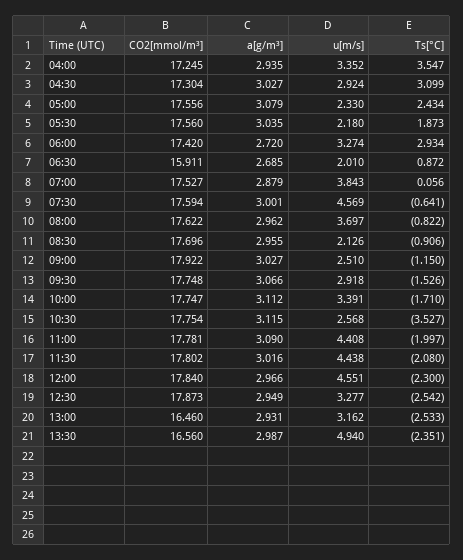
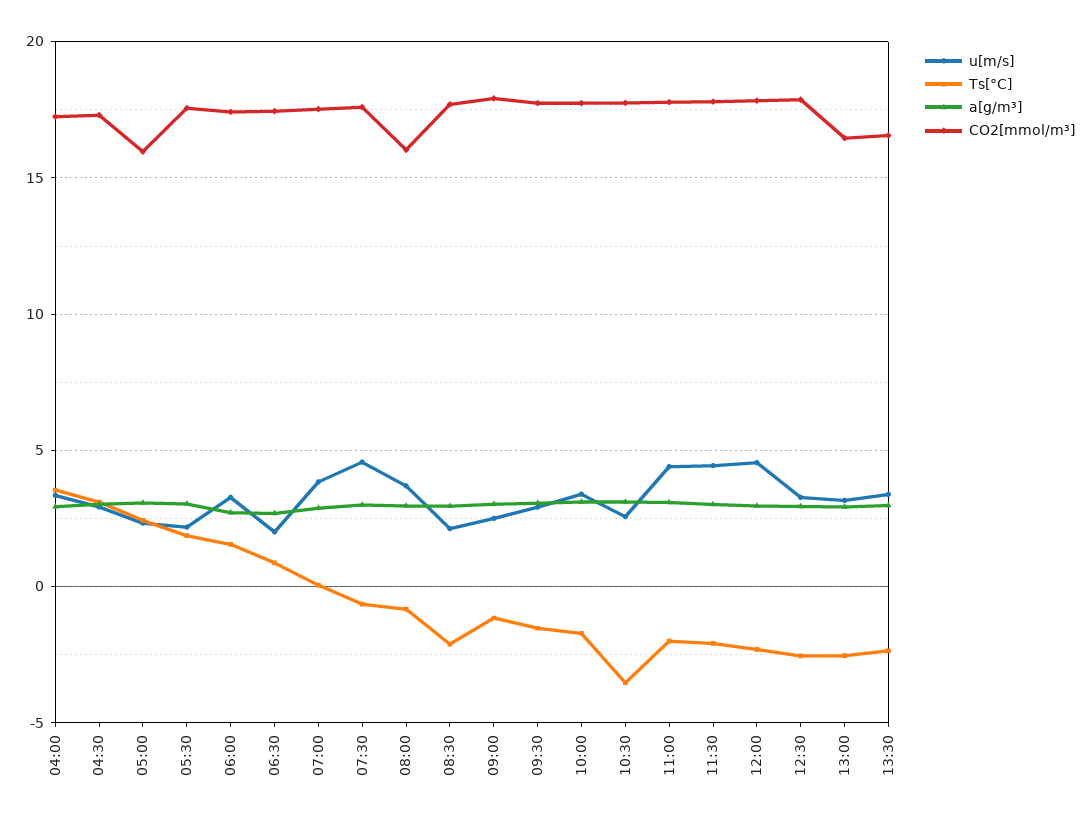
CO2[mmol/m³], 05:00: 17.556 -> 16
Ts[°C], 06:00: 2.934 -> 1.5
CO2[mmol/m³], 06:30: 15.911 -> 17.5
CO2[mmol/m³], 08:00: 17.622 -> 16
Ts[°C], 08:30: -0.906 -> -2
u[m/s], 13:30: 4.94 -> 3.5

